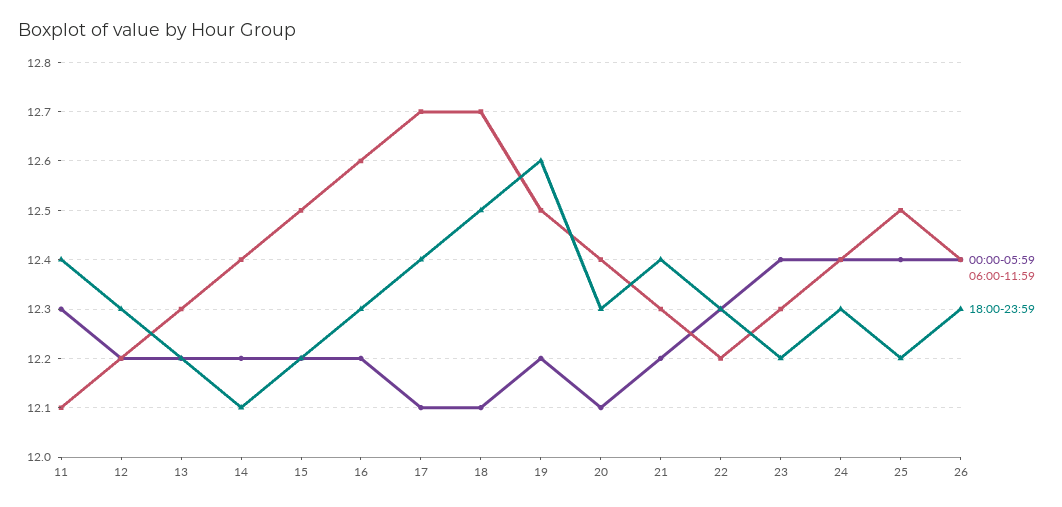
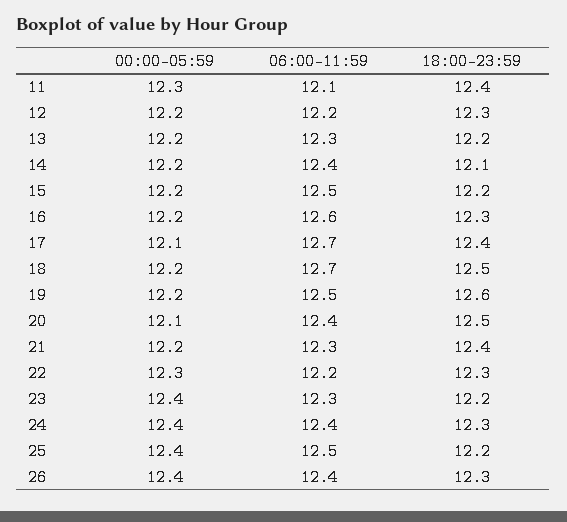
00:00-05:59, 18: 12.1 -> 12.2
18:00-23:59, 20: 12.3 -> 12.5

